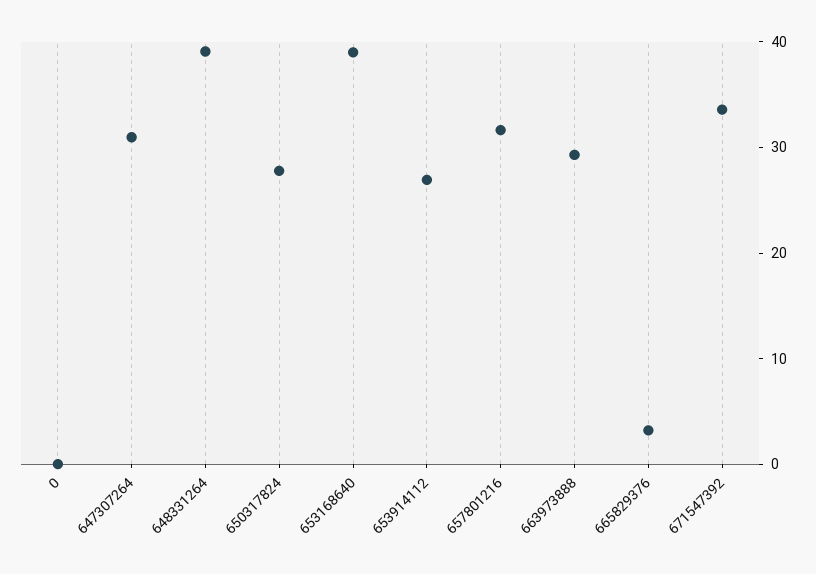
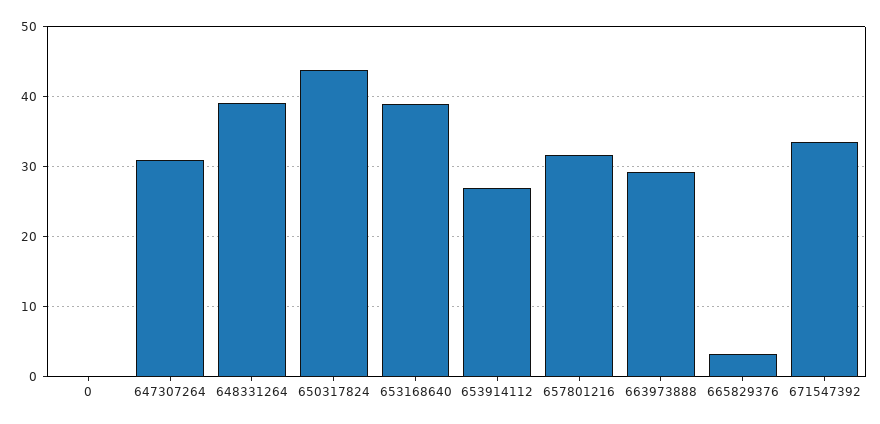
650317824: 28 -> 44

